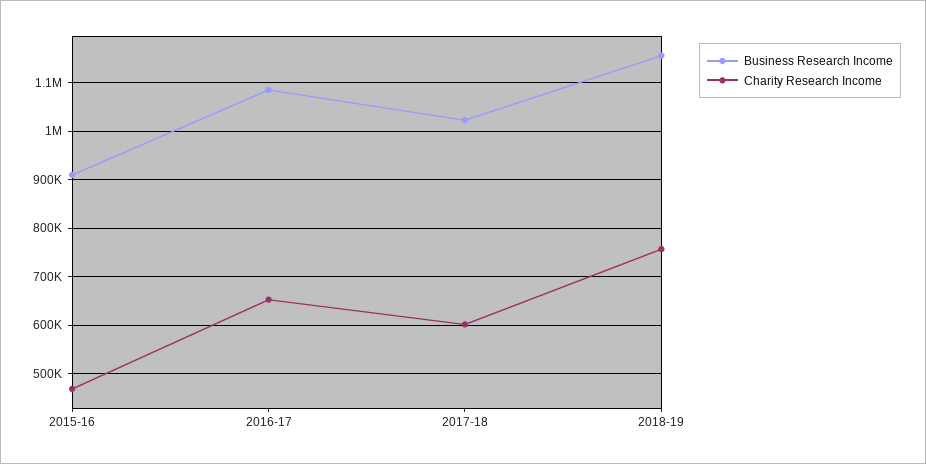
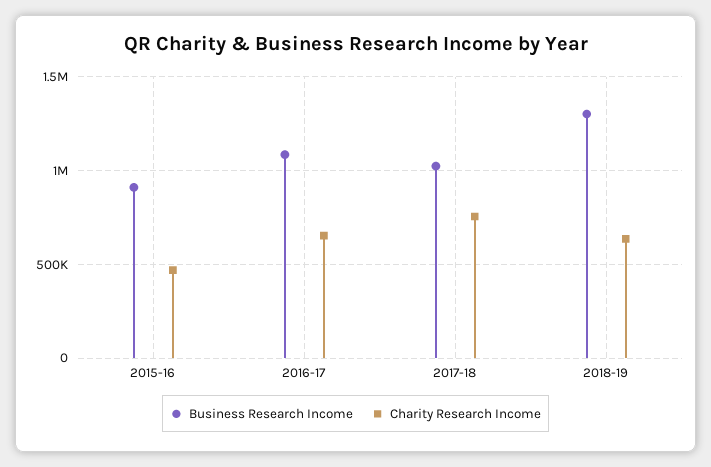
Charity Research Income, 2017-18: 600000 -> 750000
Business Research Income, 2018-19: 1160000 -> 1300000
Charity Research Income, 2018-19: 760000 -> 650000

